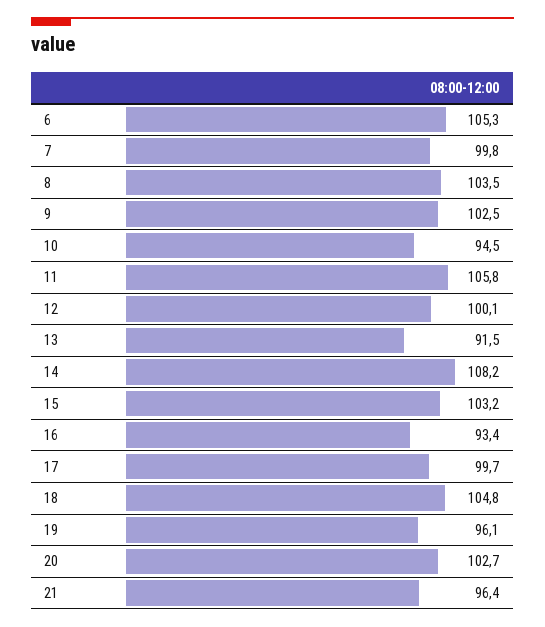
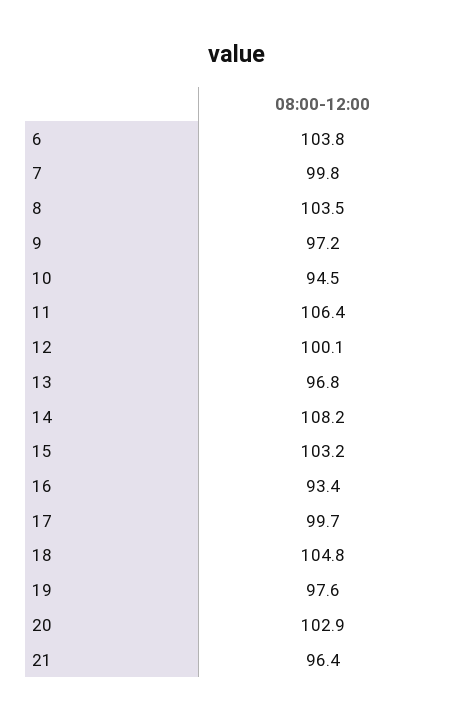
6: 105.3 -> 103.8
9: 102.5 -> 97.2
11: 105.8 -> 106.4
13: 91.5 -> 96.8
19: 96.1 -> 97.6
20: 102.7 -> 102.9

